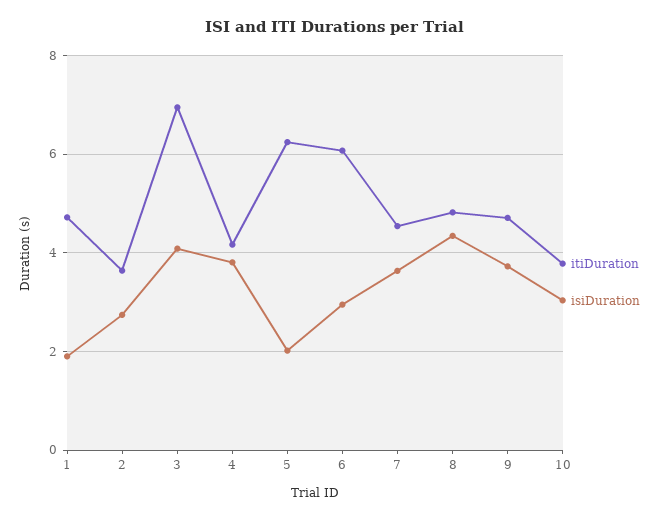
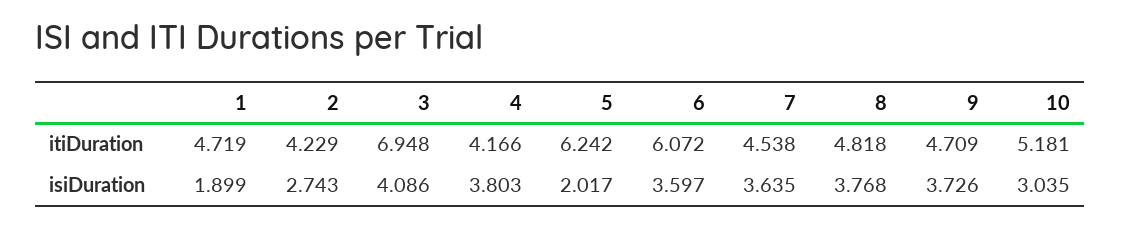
itiDuration, 2: 3.6 -> 4.229
isiDuration, 6: 3 -> 3.597
isiDuration, 8: 4.4 -> 3.768
itiDuration, 10: 3.8 -> 5.181

